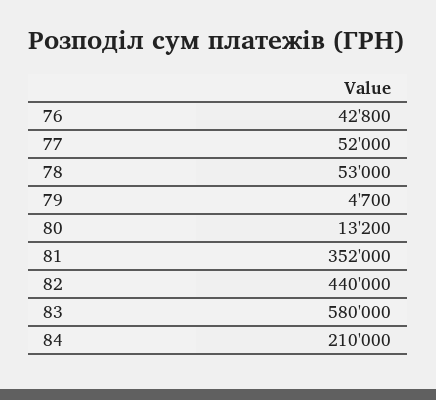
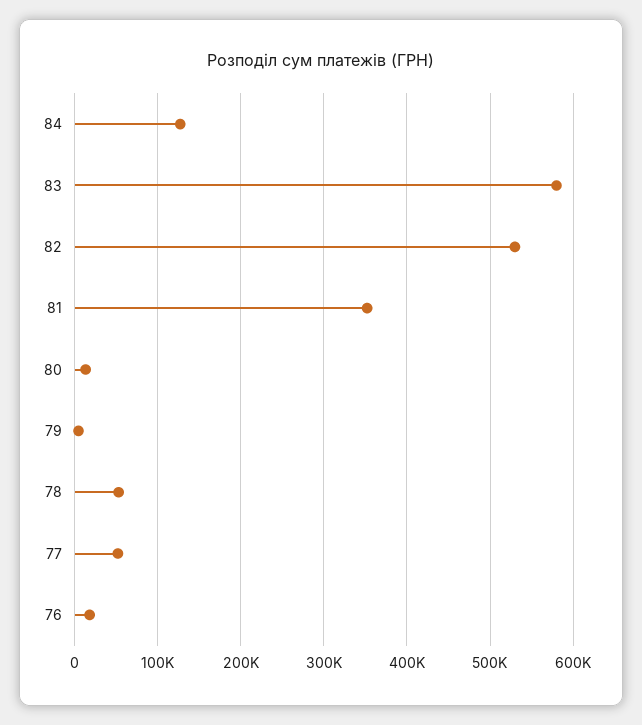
76: 42800 -> 20000
82: 440000 -> 530000
84: 210000 -> 130000

